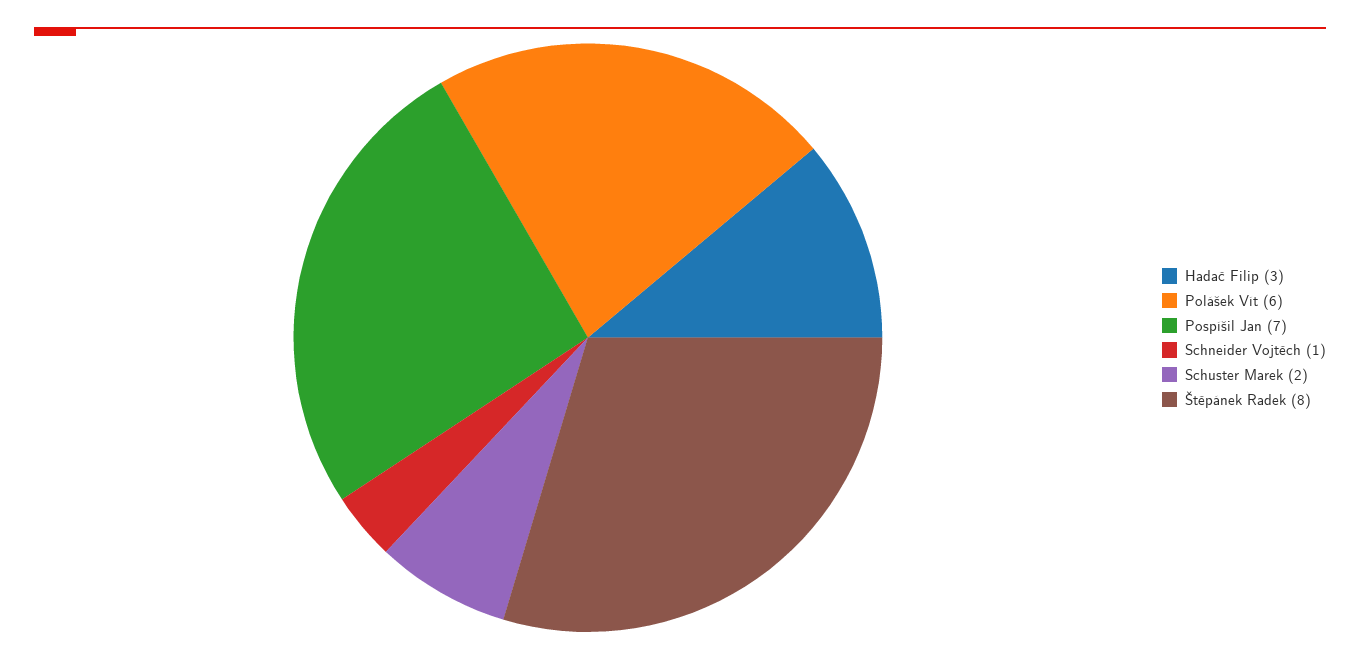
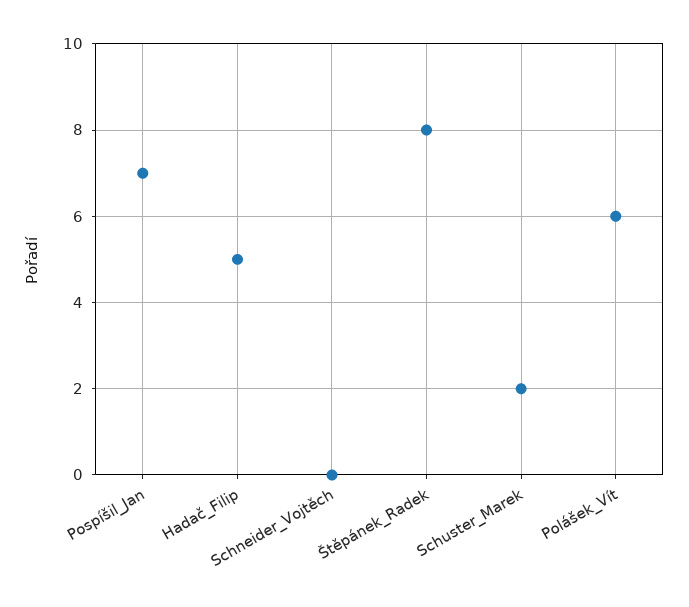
Hadač Filip: 3 -> 5
Schneider Vojtěch: 1 -> 0

